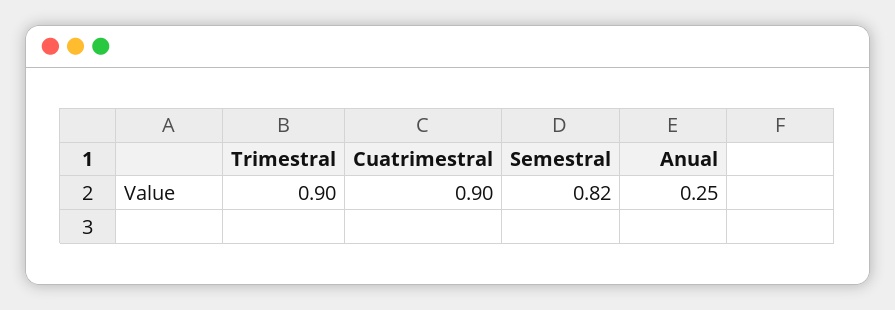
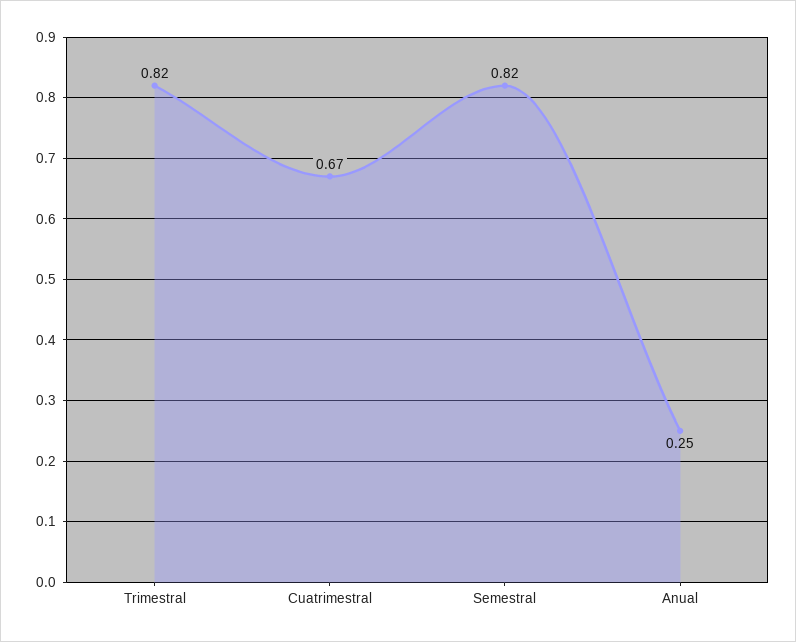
Trimestral: 0.9 -> 0.82
Cuatrimestral: 0.9 -> 0.67

